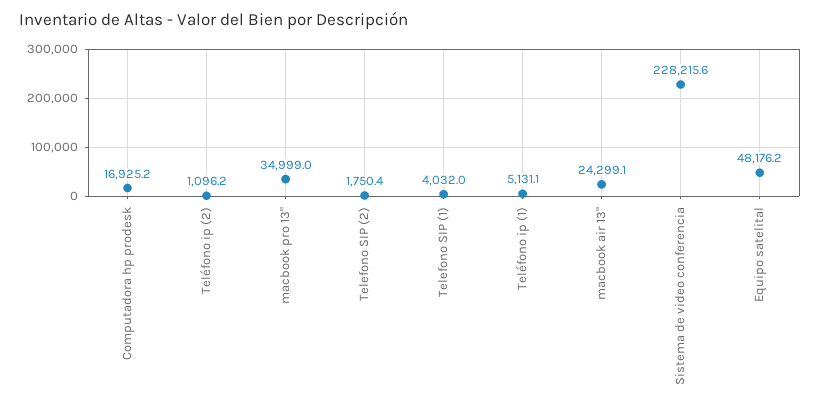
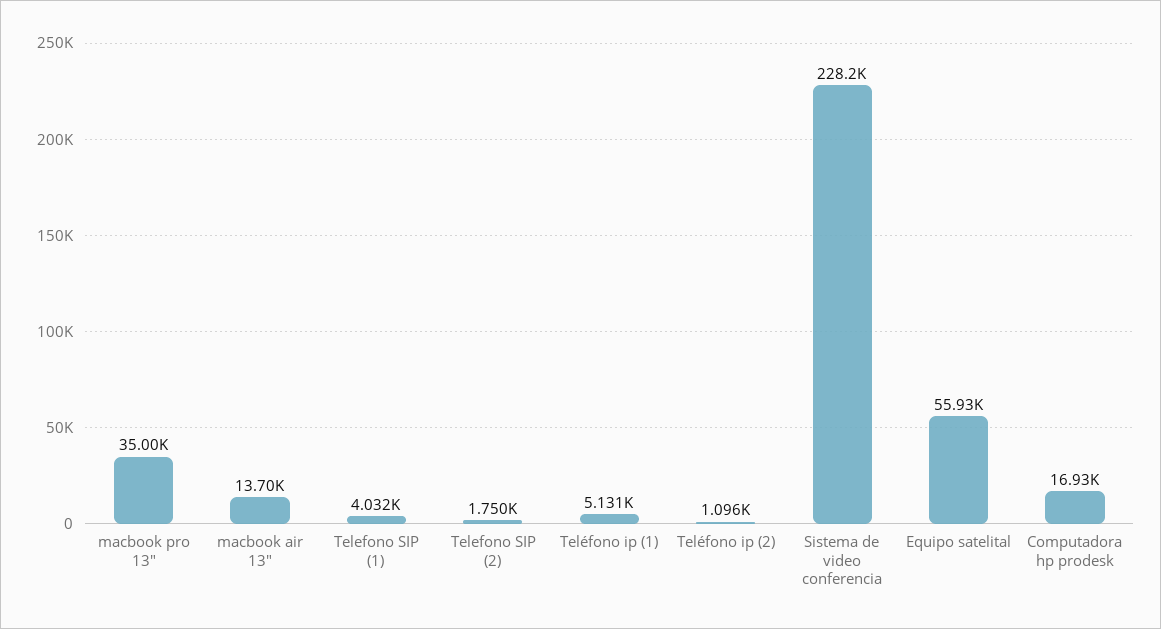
macbook air 13": 24299.1 -> 13700
Equipo satelital: 48176.2 -> 55930

